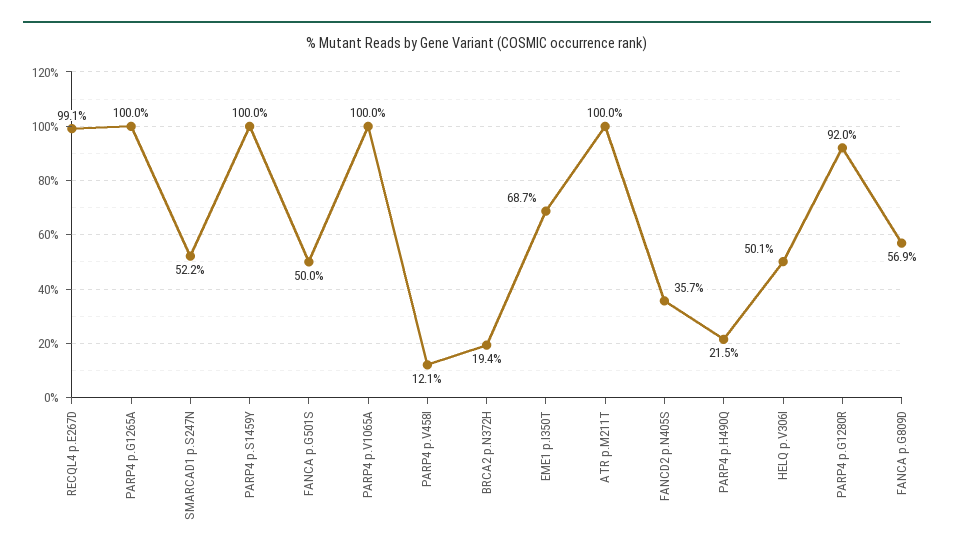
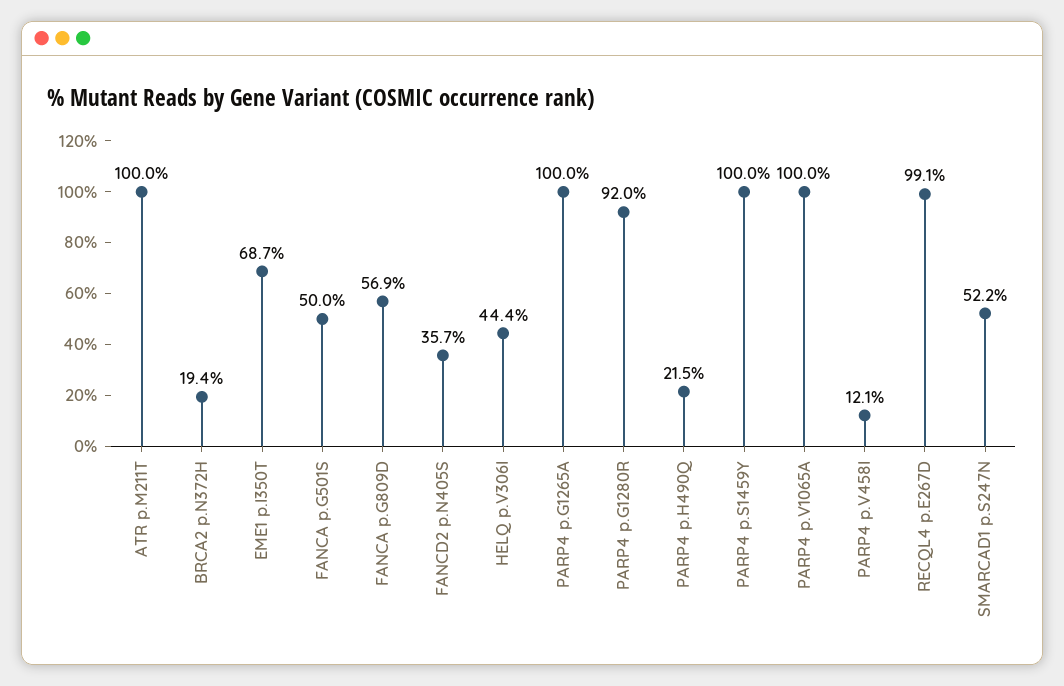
HELQ p.V306I: 50.1 -> 44.4

